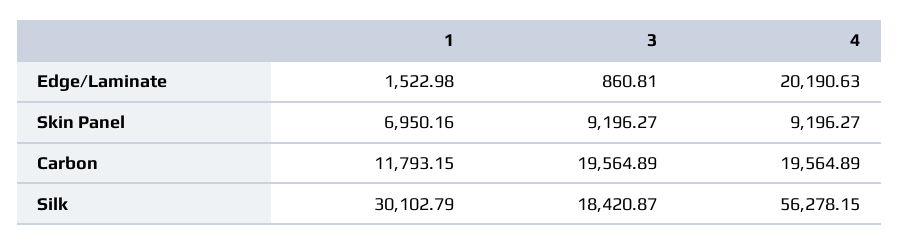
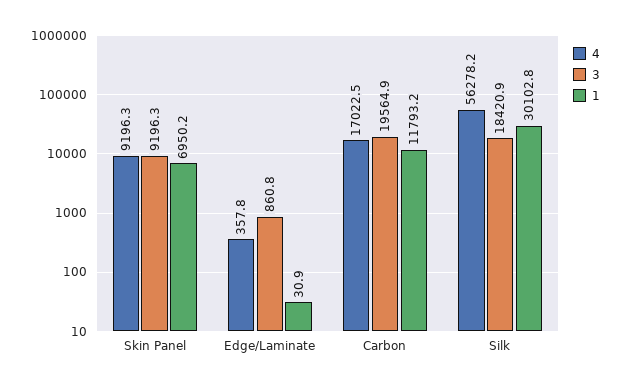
1, Edge/Laminate: 1522.98 -> 30.9
4, Edge/Laminate: 20190.63 -> 357.8
4, Carbon: 19564.89 -> 17022.5

